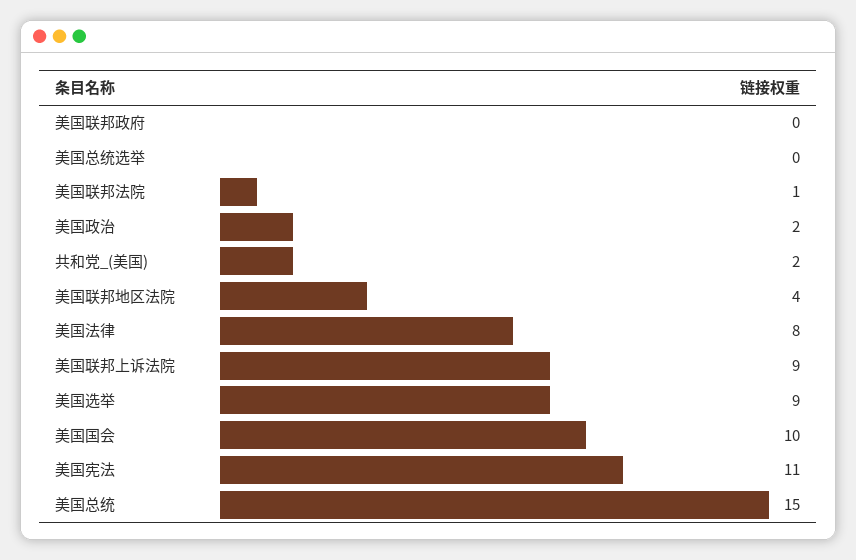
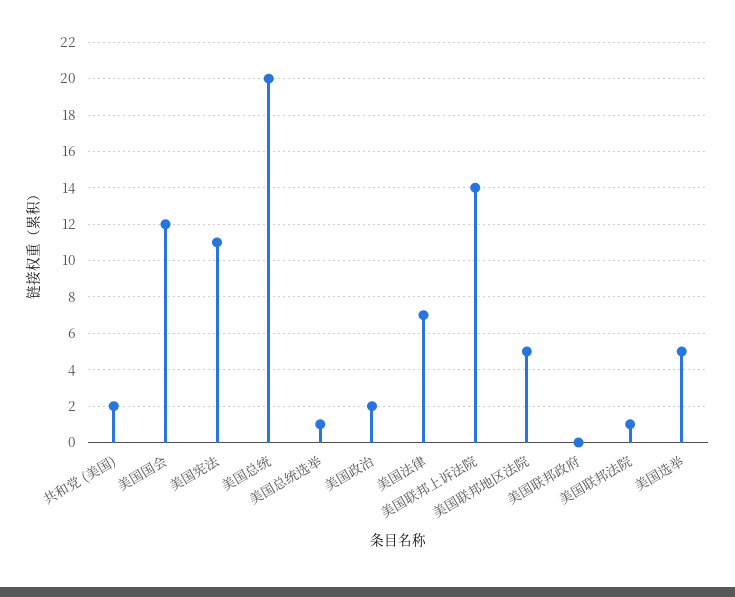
美国总统选举: 0 -> 1
美国联邦地区法院: 4 -> 5
美国法律: 8 -> 7
美国联邦上诉法院: 9 -> 14
美国选举: 9 -> 5
美国国会: 10 -> 12
美国总统: 15 -> 20

